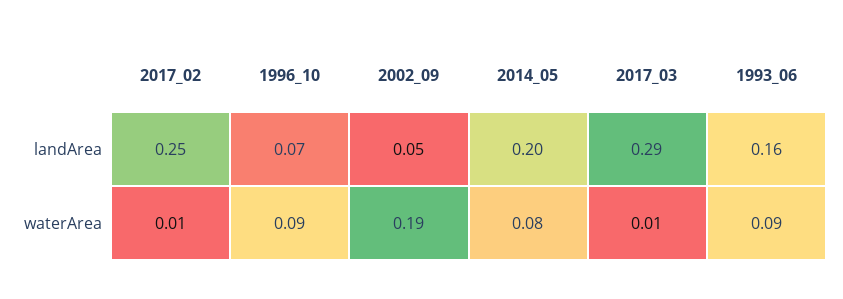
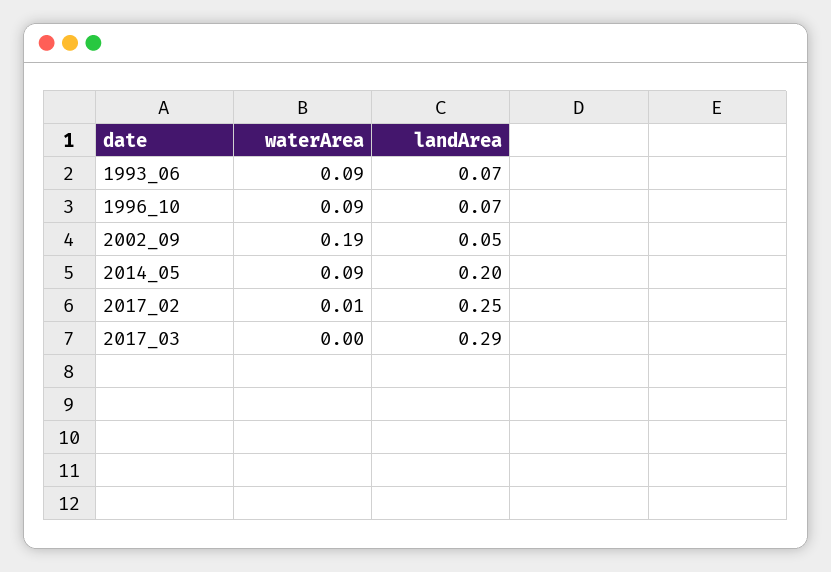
1993_06, landArea: 0.16 -> 0.07
2014_05, waterArea: 0.08 -> 0.09
2017_03, waterArea: 0.01 -> 0

